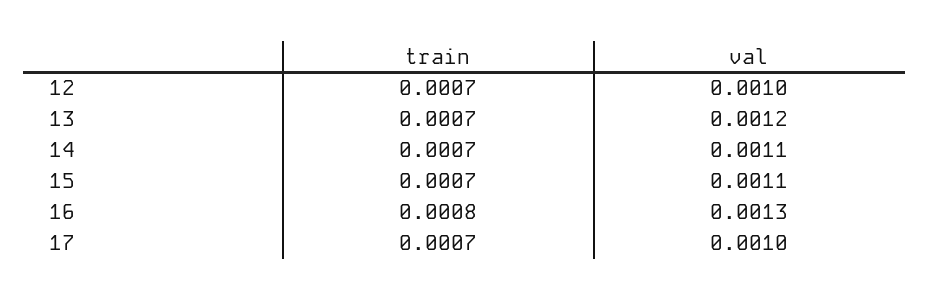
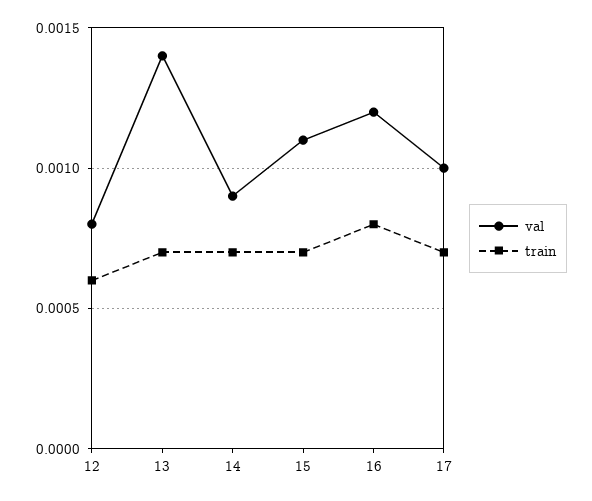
train, 12: 0.0007 -> 0.0006
val, 12: 0.001 -> 0.0008
val, 13: 0.0012 -> 0.0014
val, 14: 0.0011 -> 0.0009
val, 16: 0.0013 -> 0.0012

